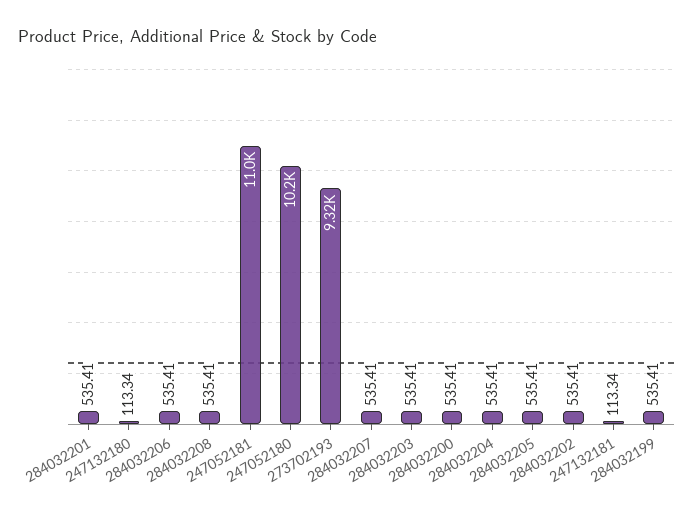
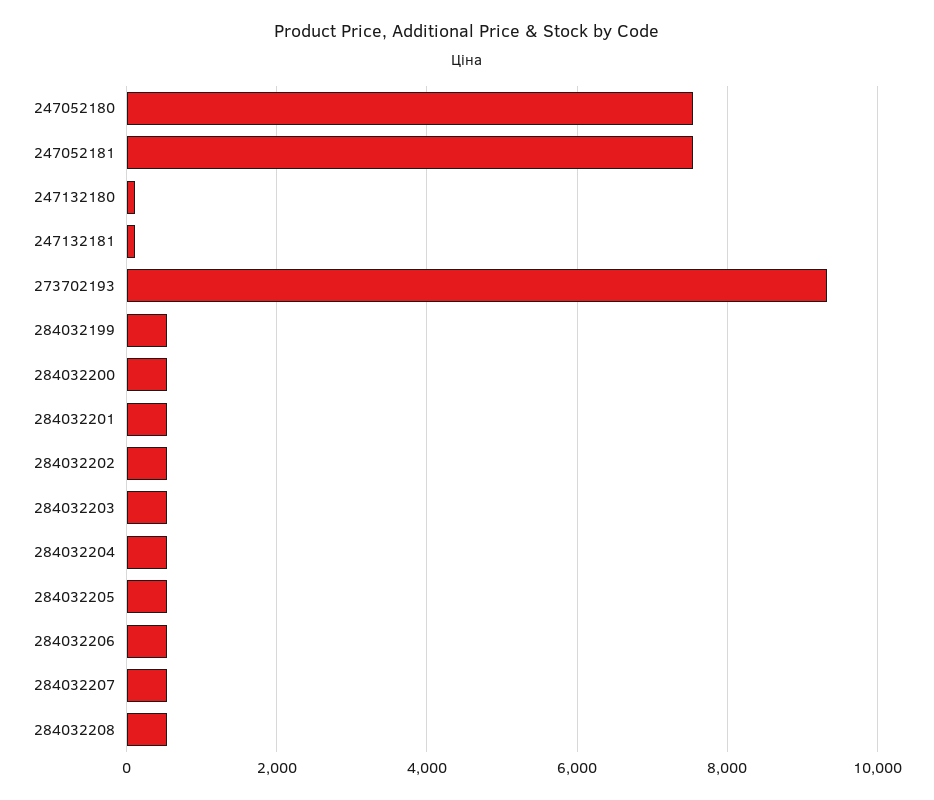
247052181: 11000 -> 7600
247052180: 10200 -> 7600

